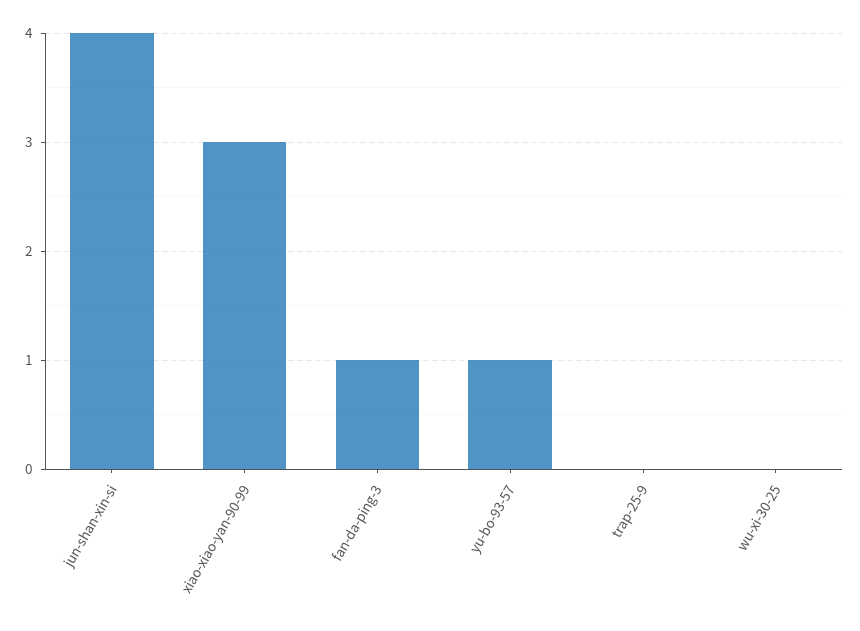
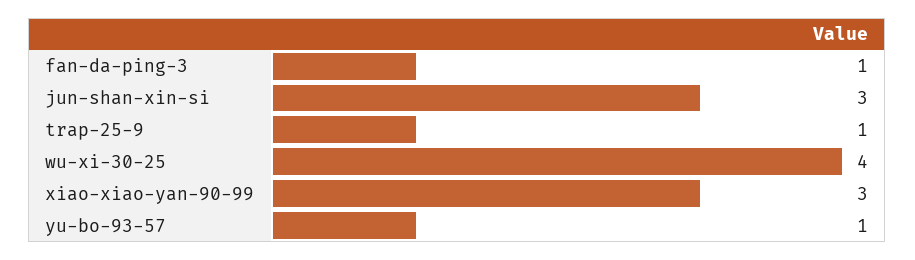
jun-shan-xin-si: 4 -> 3
trap-25-9: 0 -> 1
wu-xi-30-25: 0 -> 4

